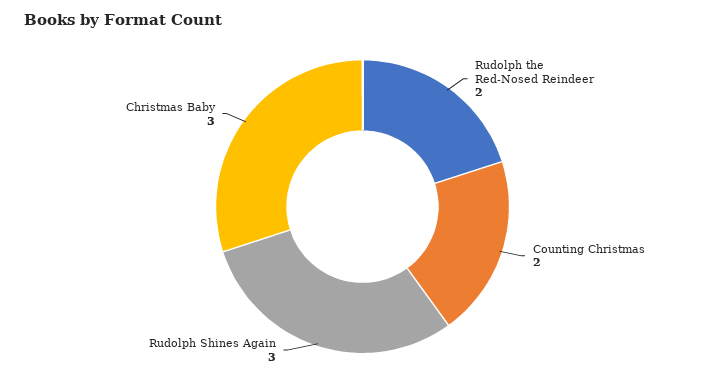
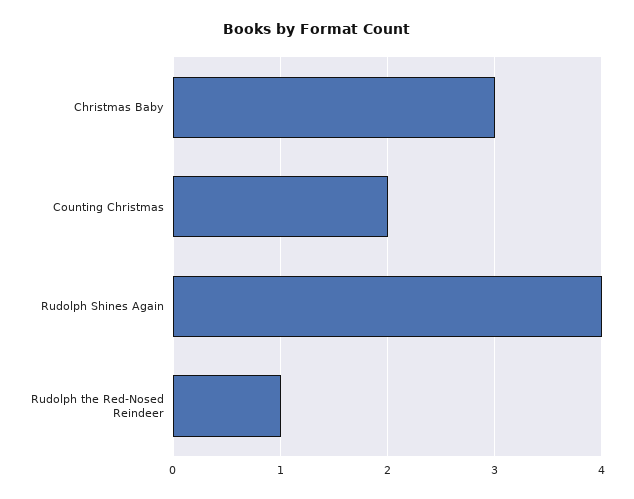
Rudolph the Red-Nosed Reindeer: 2 -> 1
Rudolph Shines Again: 3 -> 4

